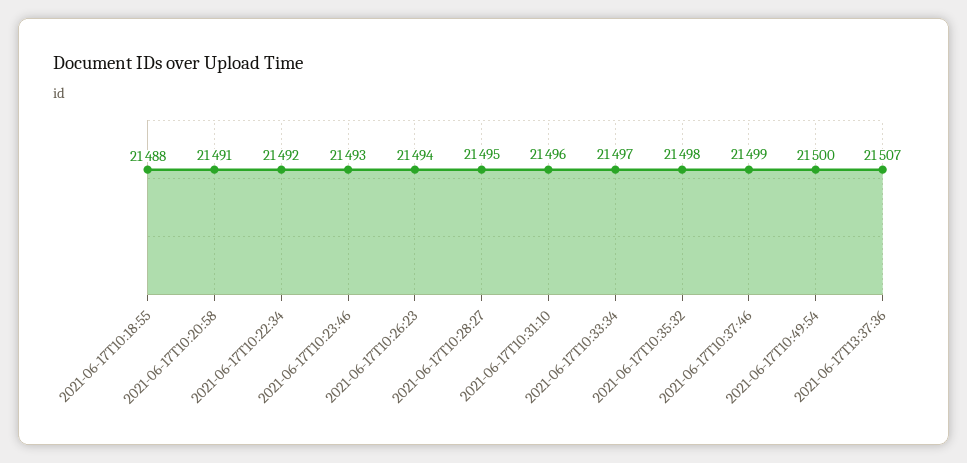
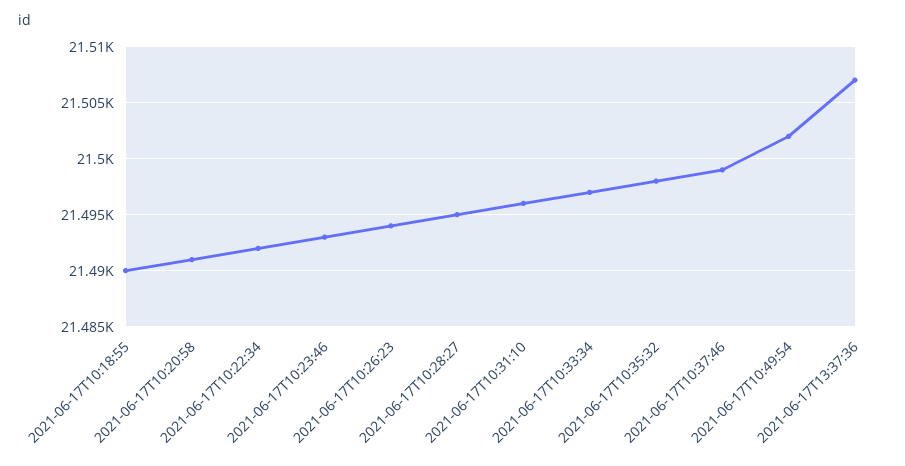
2021-06-17T10:18:55: 21488 -> 21490
2021-06-17T10:49:54: 21500 -> 21502

